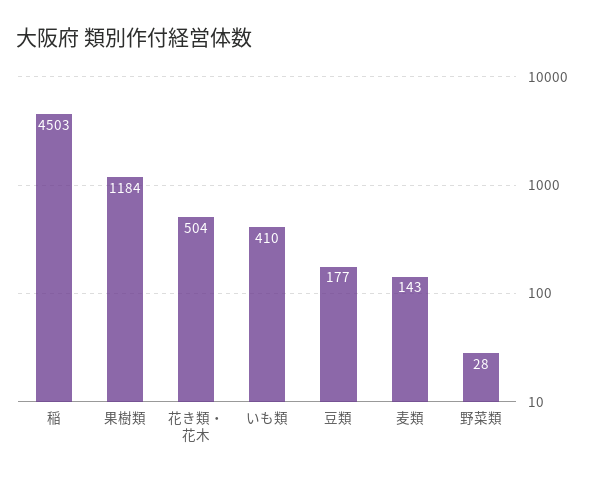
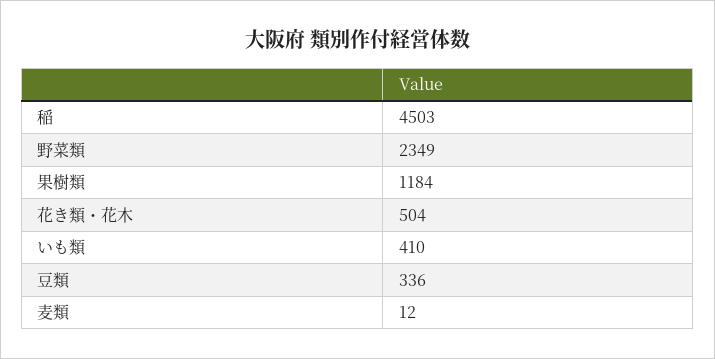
豆類: 177 -> 336
麦類: 143 -> 12
野菜類: 28 -> 2349

